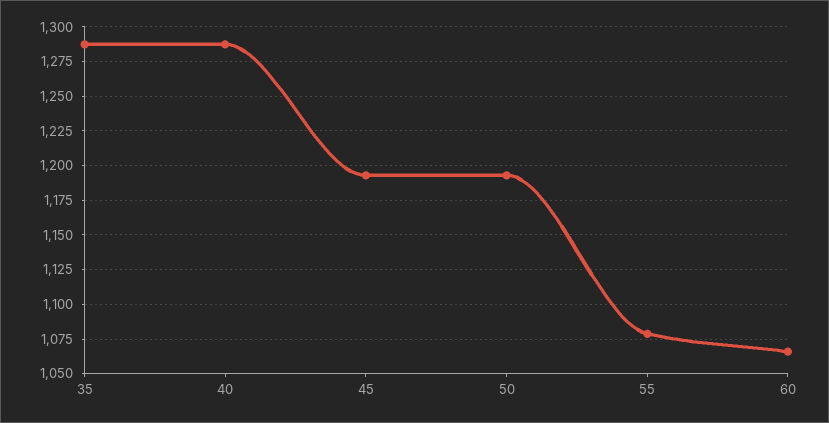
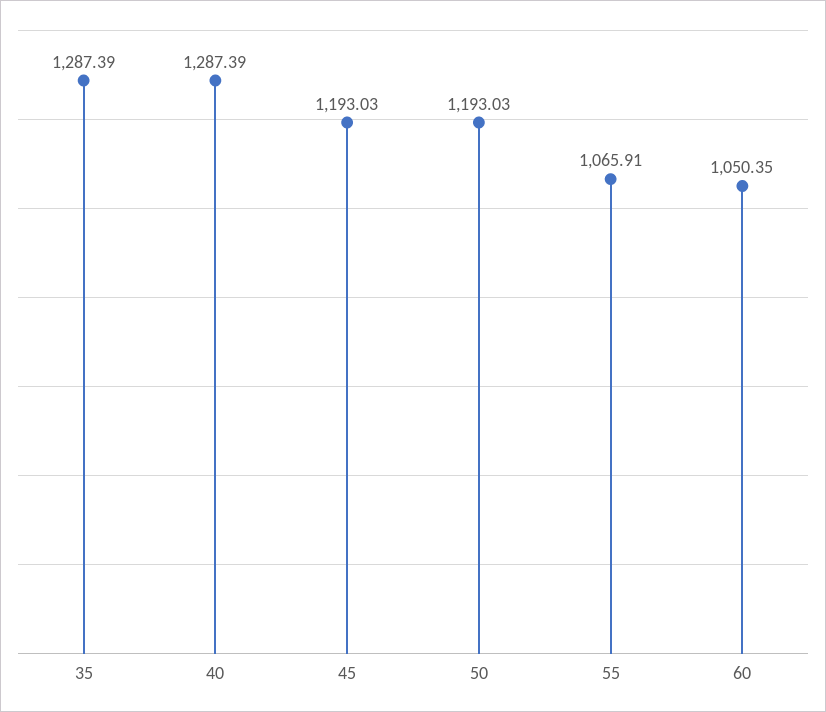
55: 1080 -> 1065.91
60: 1065 -> 1050.35

